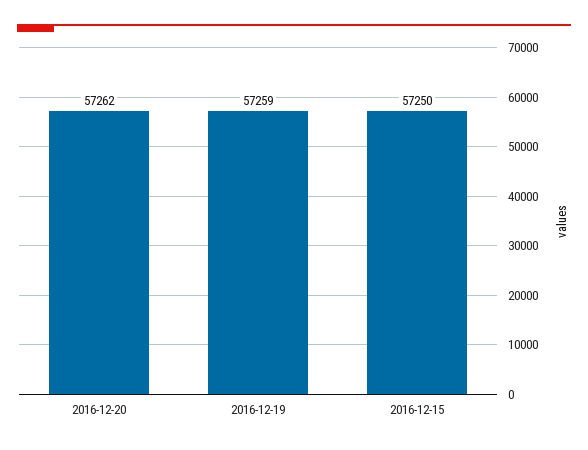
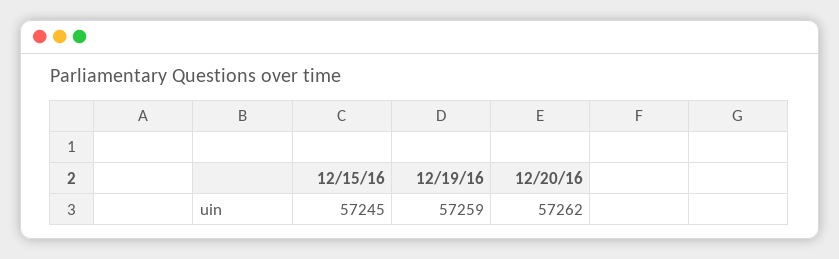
2016-12-15: 57250 -> 57245

